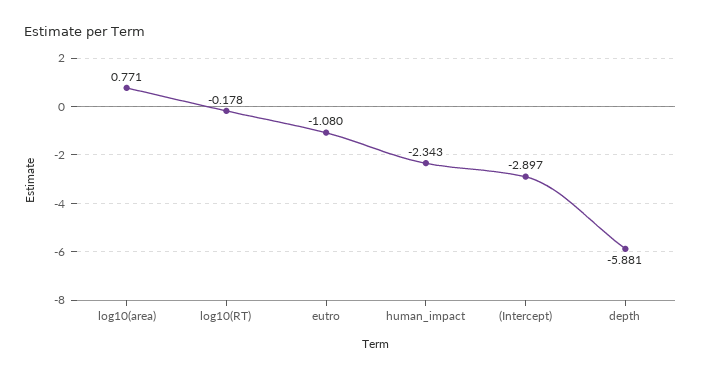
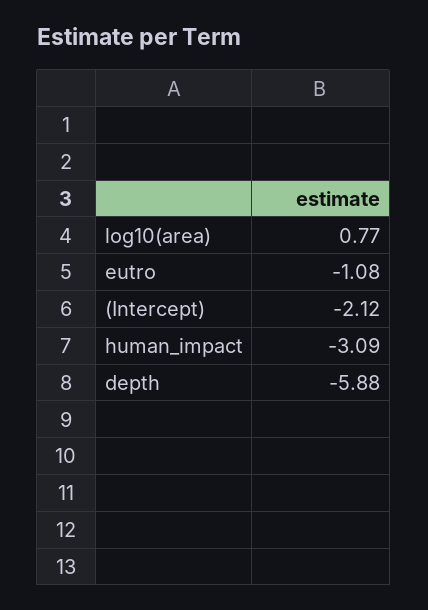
log10(RT): -0.178 -> none
human_impact: -2.343 -> -3.09
(Intercept): -2.897 -> -2.12

